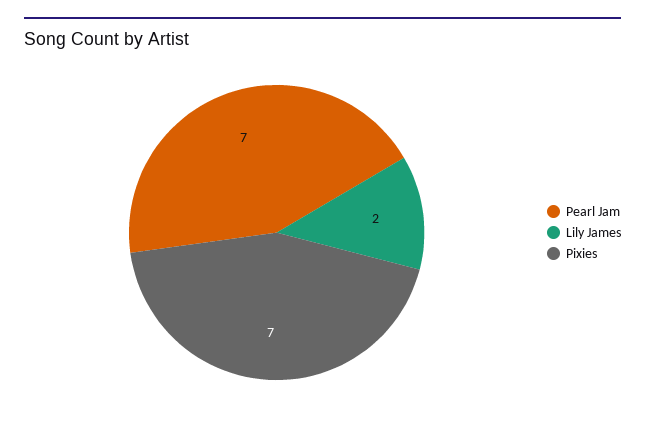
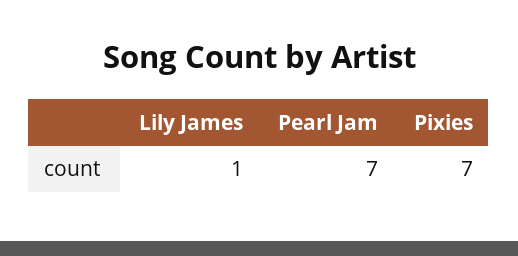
Lily James: 2 -> 1

